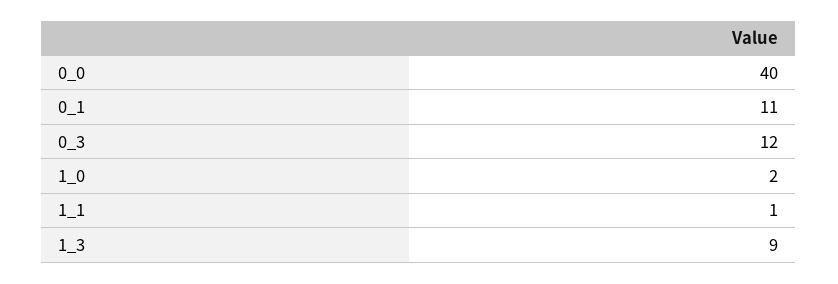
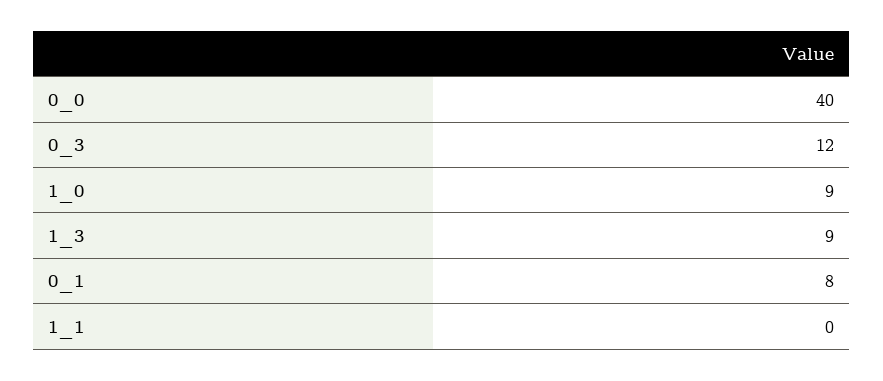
0_1: 11 -> 8
1_0: 2 -> 9
1_1: 1 -> 0

